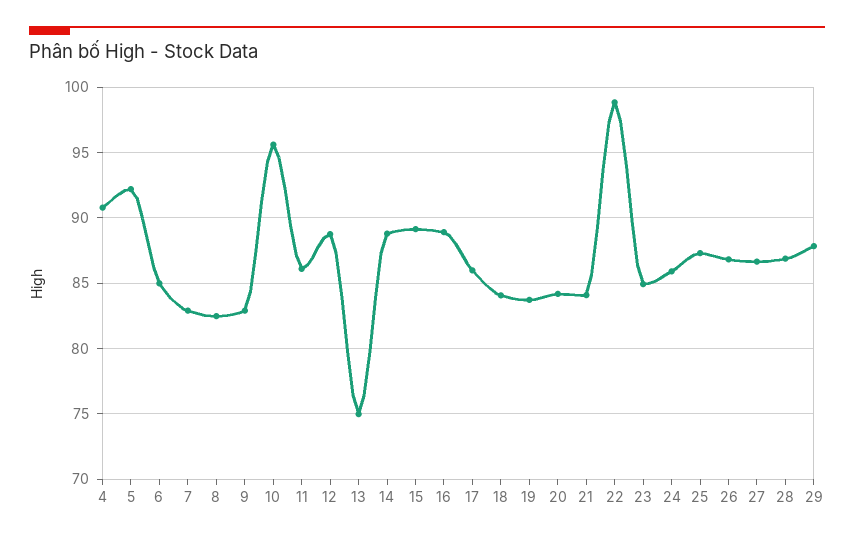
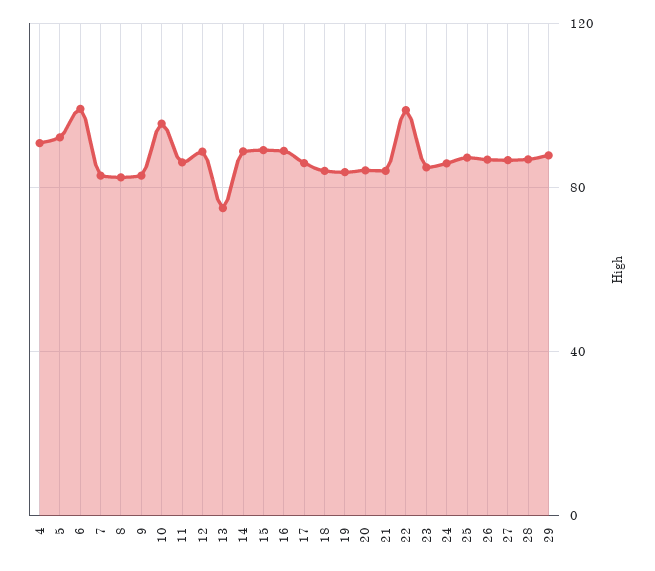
6: 85 -> 100

